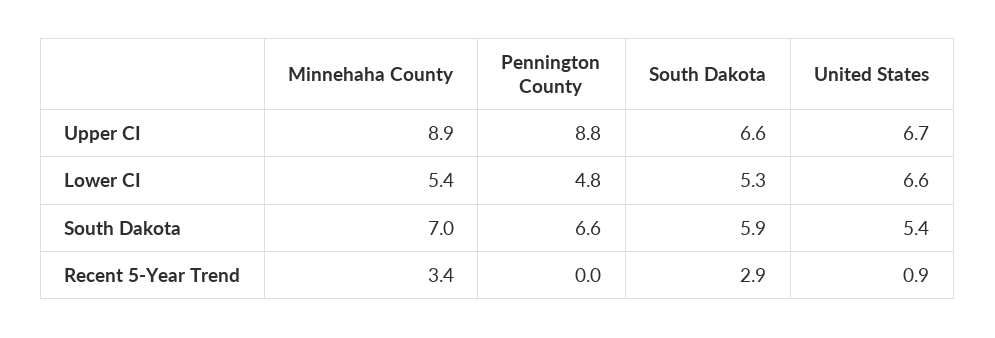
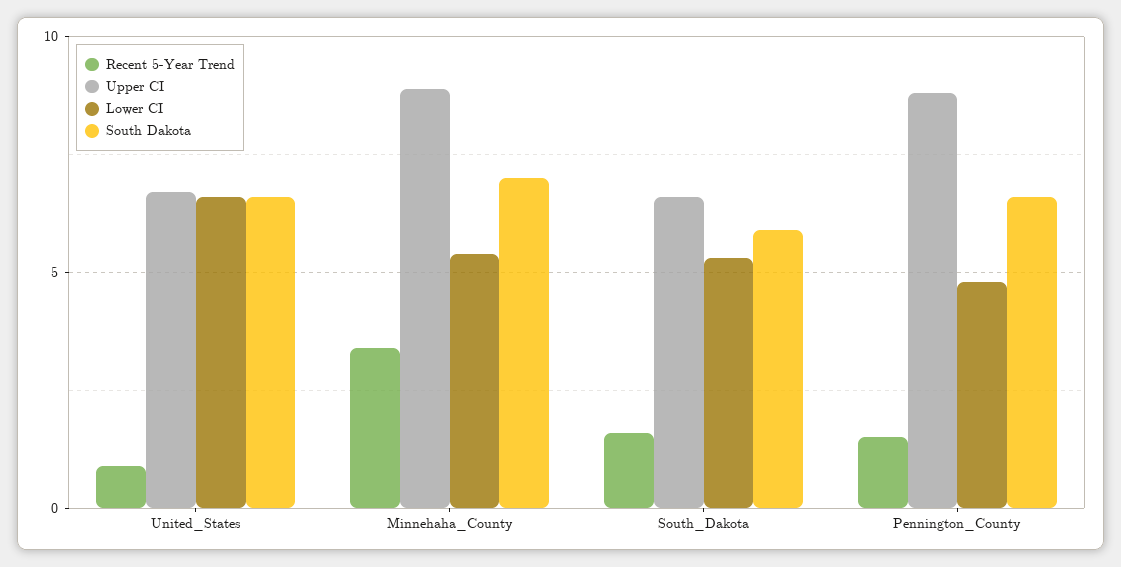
South Dakota, United States: 5.4 -> 6.5
Recent 5-Year Trend, Pennington County: 0 -> 1.5
Recent 5-Year Trend, South Dakota: 2.9 -> 1.5

